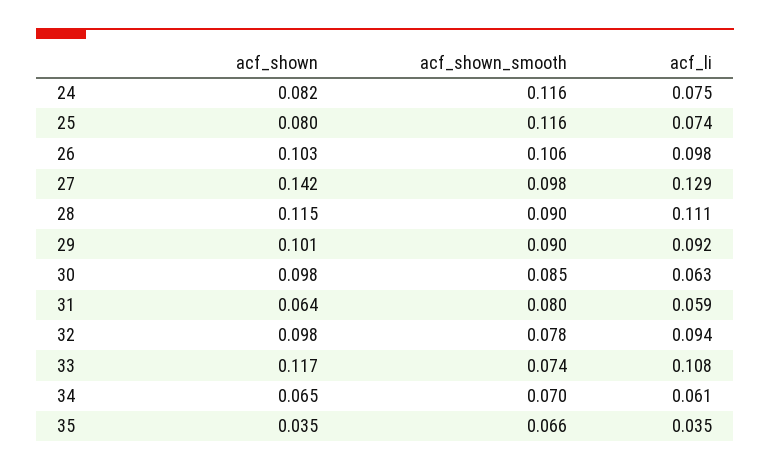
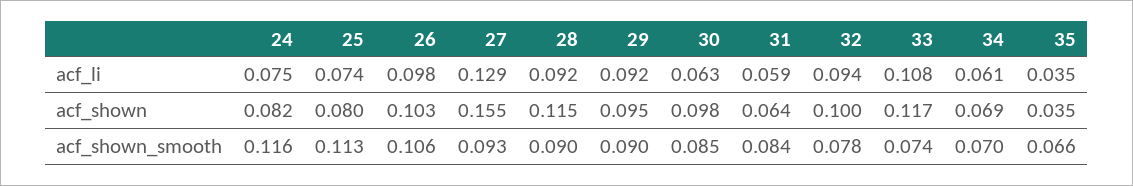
acf_shown_smooth, 25: 0.116 -> 0.113
acf_shown, 27: 0.142 -> 0.155
acf_shown_smooth, 27: 0.098 -> 0.093
acf_li, 28: 0.111 -> 0.092
acf_shown, 29: 0.101 -> 0.095
acf_shown_smooth, 31: 0.08 -> 0.084
acf_shown, 32: 0.098 -> 0.1
acf_shown, 34: 0.065 -> 0.069

